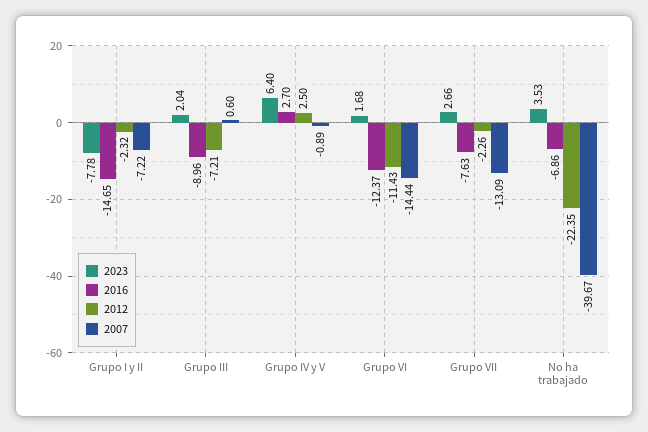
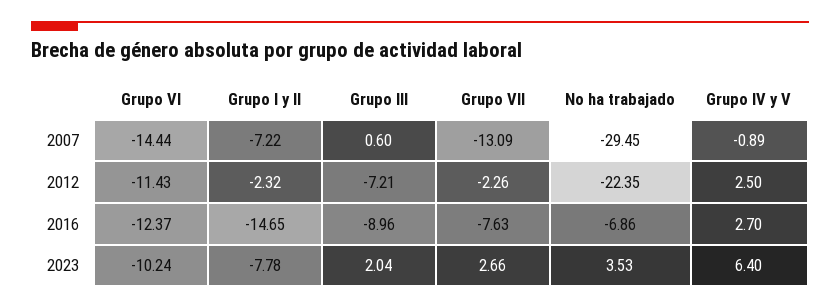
2023, Grupo VI: 1.68 -> -10.24
2007, No ha trabajado: -39.67 -> -29.45

